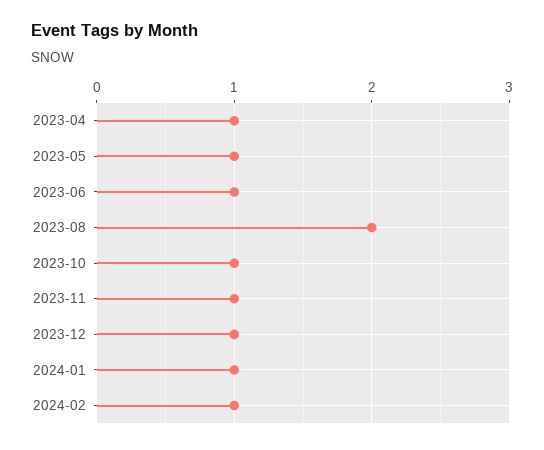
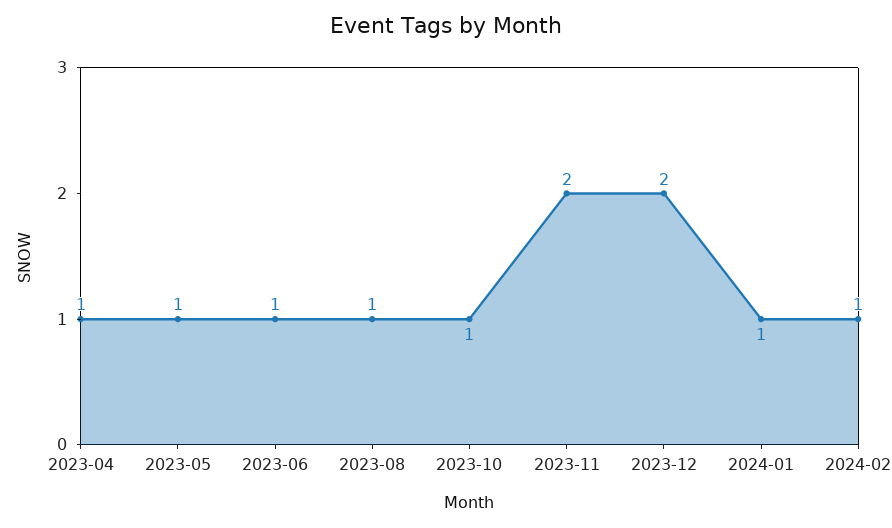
2023-08: 2 -> 1
2023-11: 1 -> 2
2023-12: 1 -> 2

